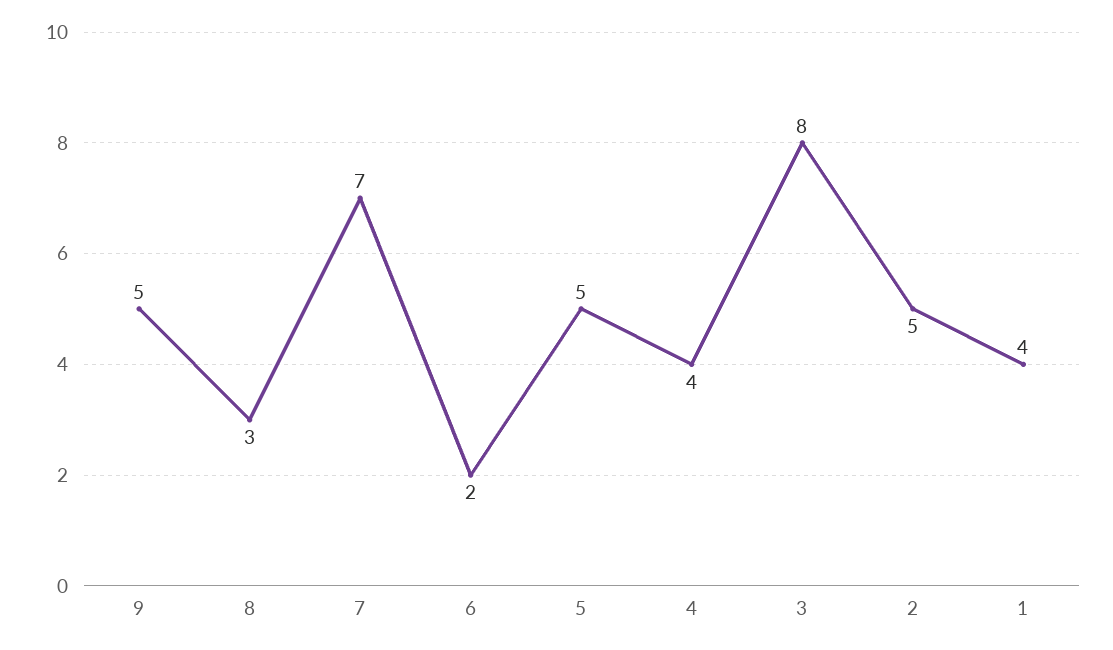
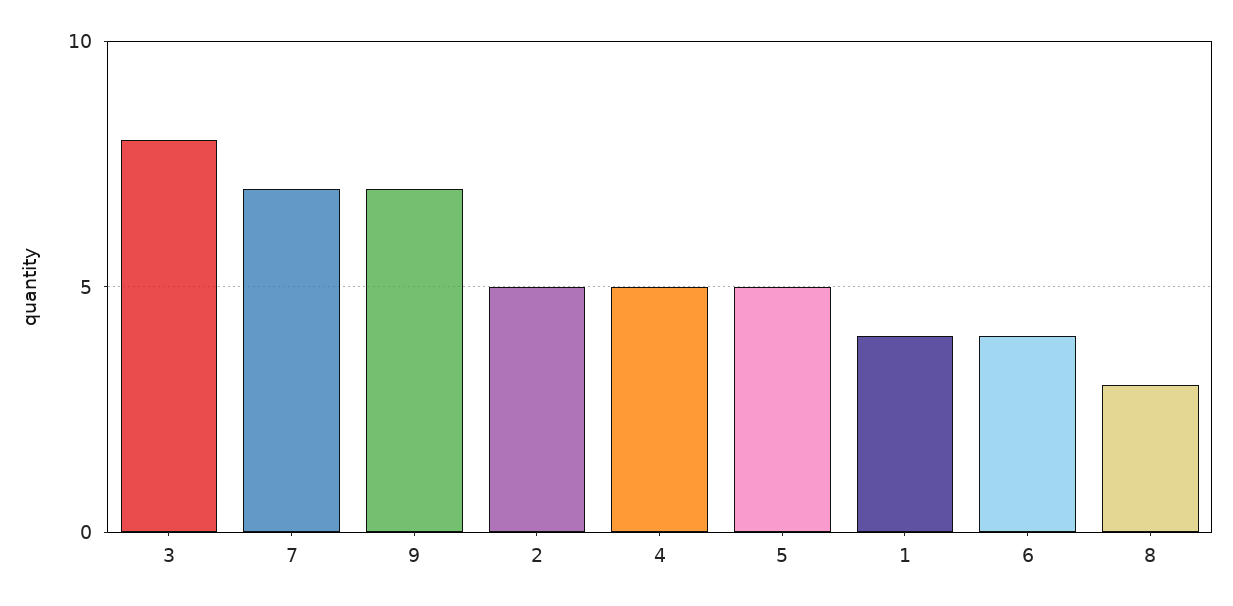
9: 5 -> 7
6: 2 -> 4
4: 4 -> 5

